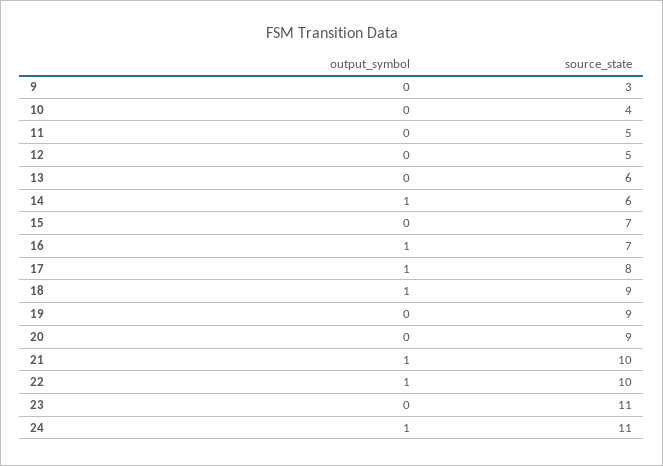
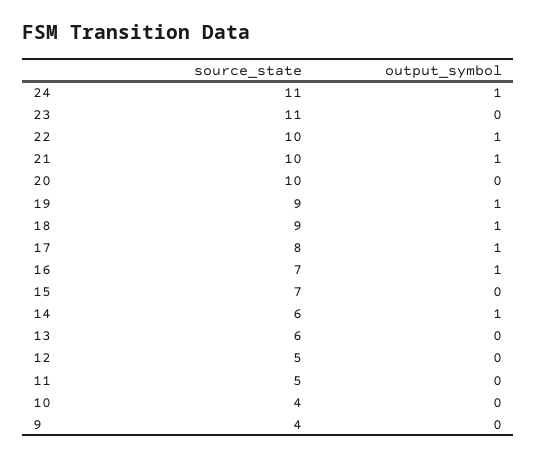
source_state, 9: 3 -> 4
output_symbol, 19: 0 -> 1
source_state, 20: 9 -> 10

